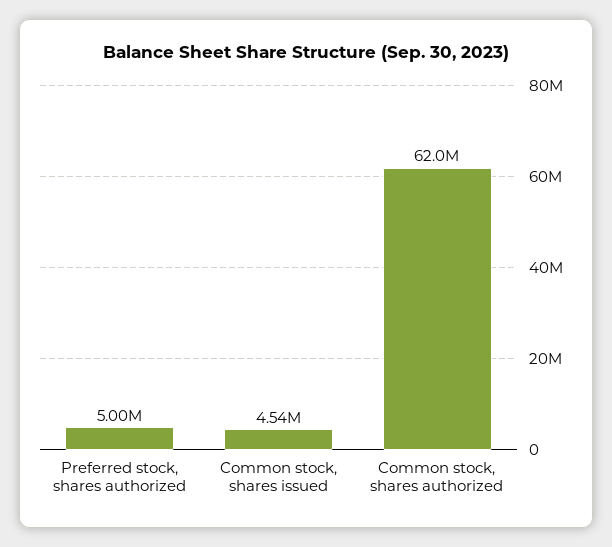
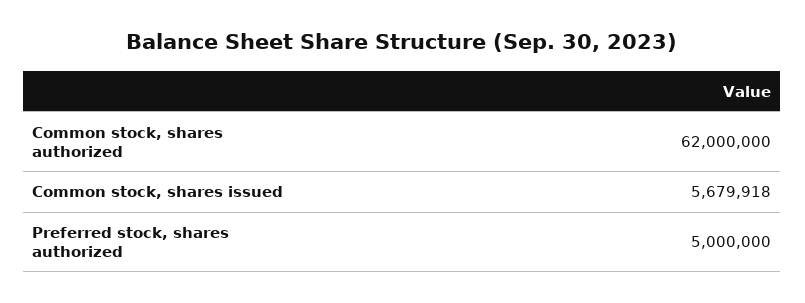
Common stock, shares issued: 4540000 -> 5679918

